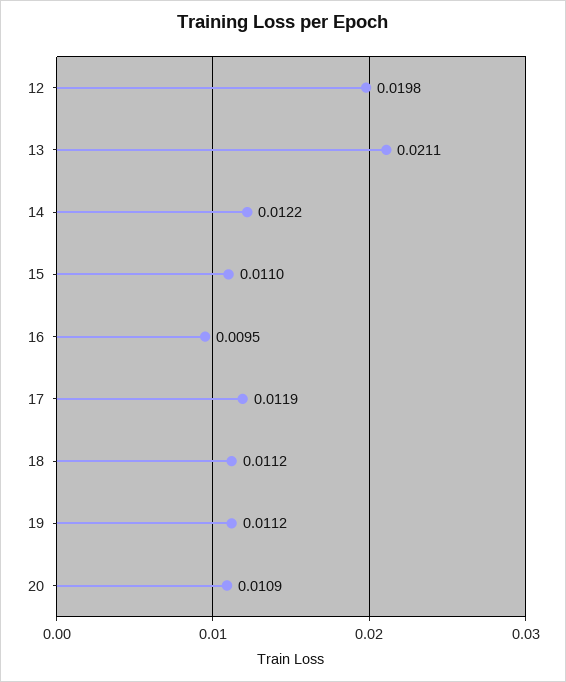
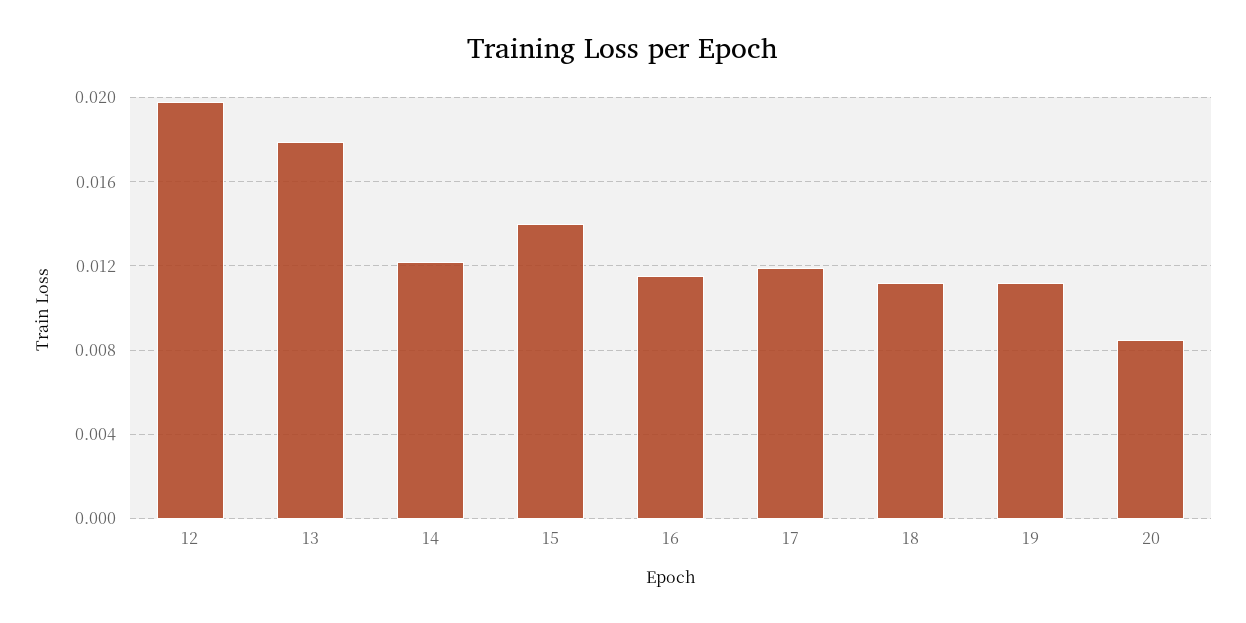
13: 0.0211 -> 0.018
15: 0.011 -> 0.014
16: 0.0095 -> 0.0115
20: 0.0109 -> 0.0085

